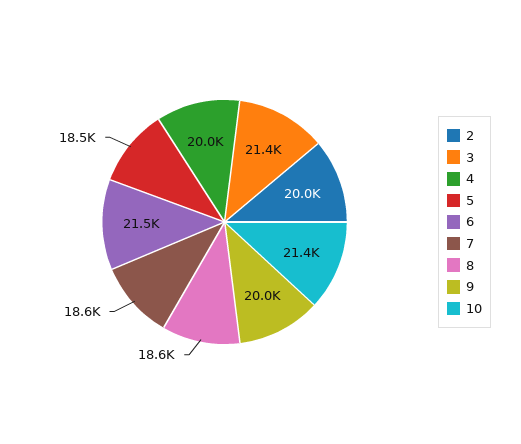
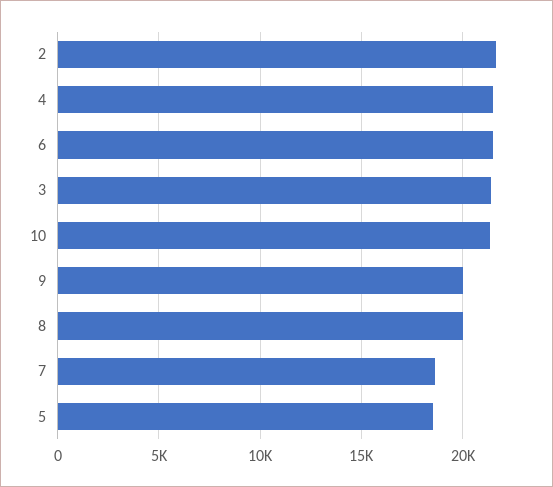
2: 20000 -> 21500
4: 20000 -> 21500
8: 18600 -> 20000

